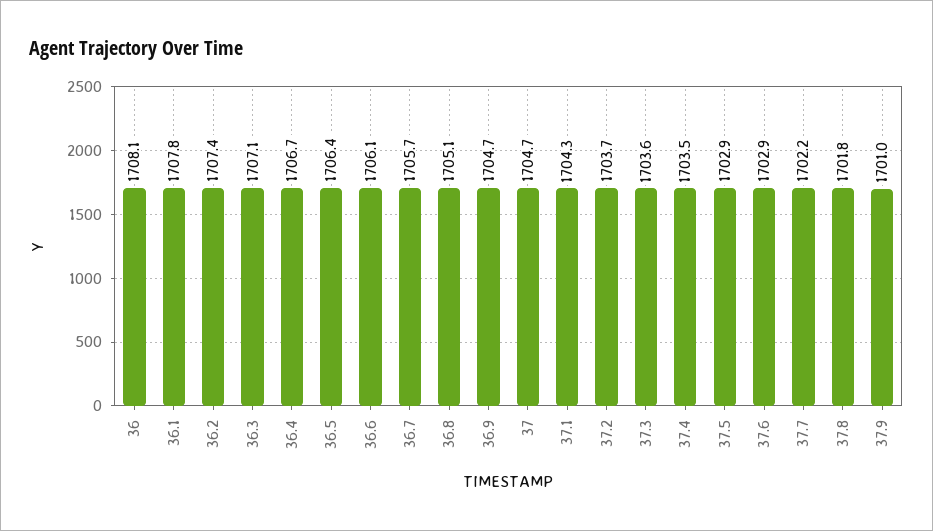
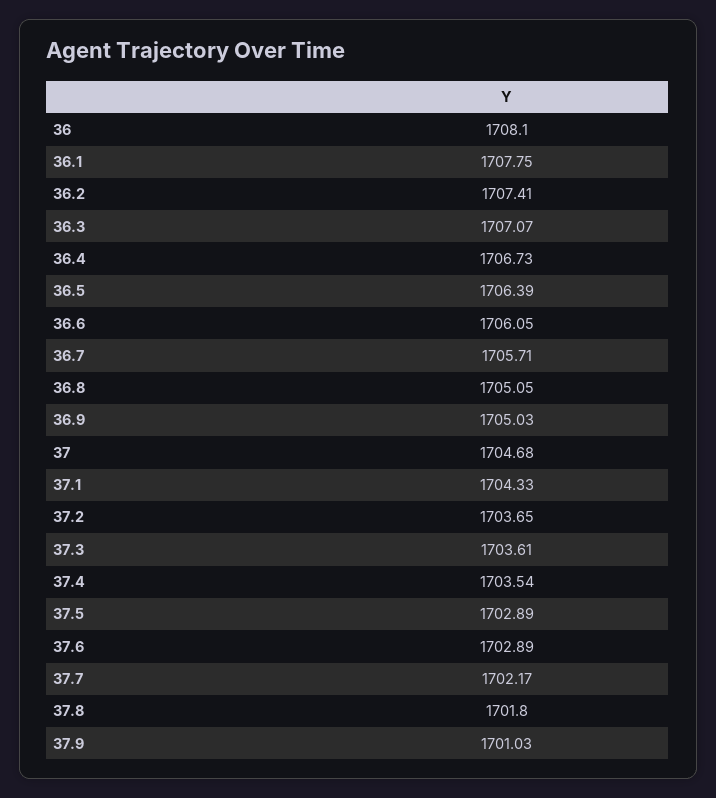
36.9: 1704.7 -> 1705.03

